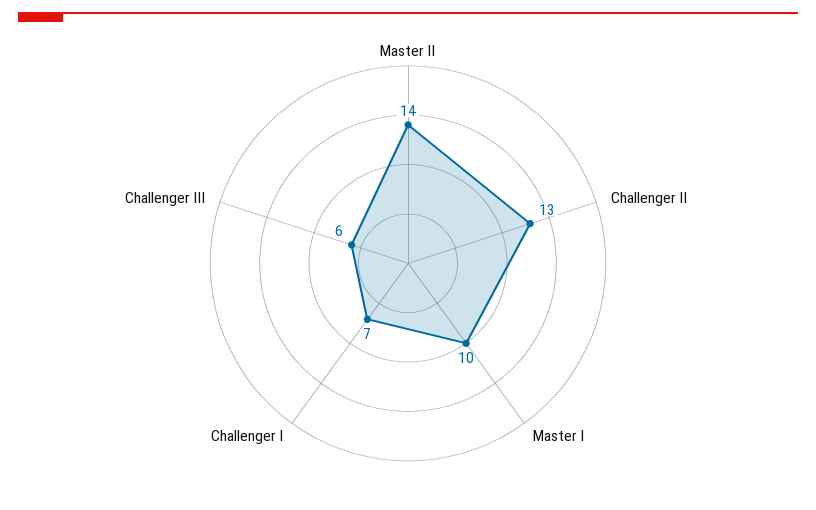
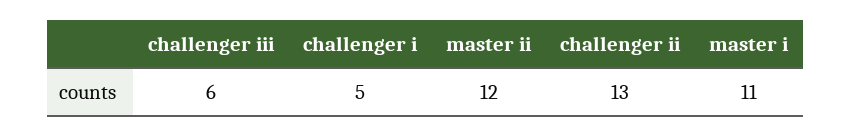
Master II: 14 -> 12
Master I: 10 -> 11
Challenger I: 7 -> 5

